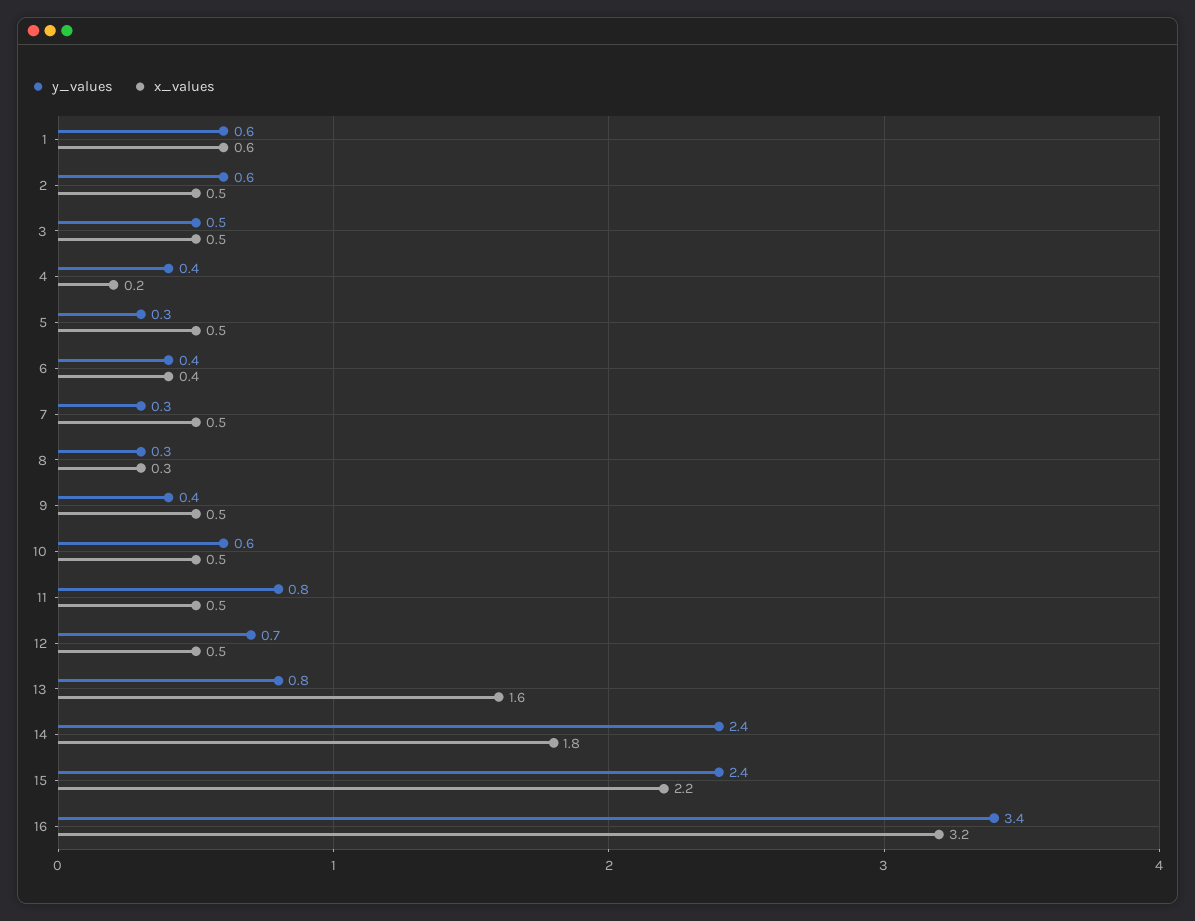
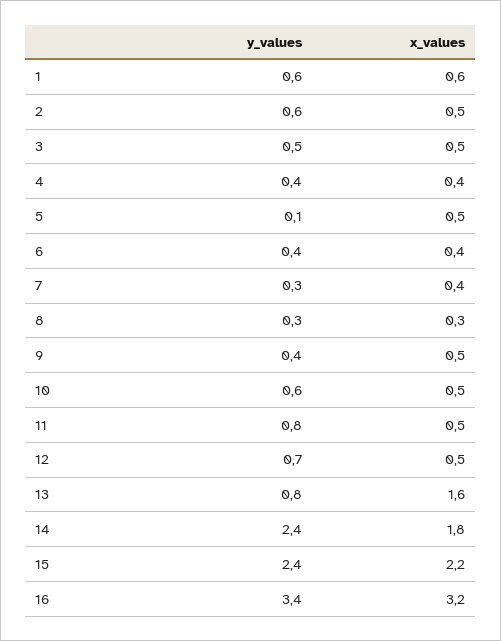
x_values, 4: 0.2 -> 0.4
y_values, 5: 0.3 -> 0.1
x_values, 7: 0.5 -> 0.4

